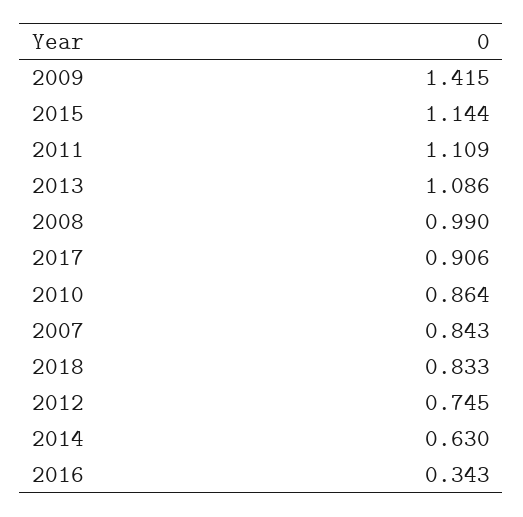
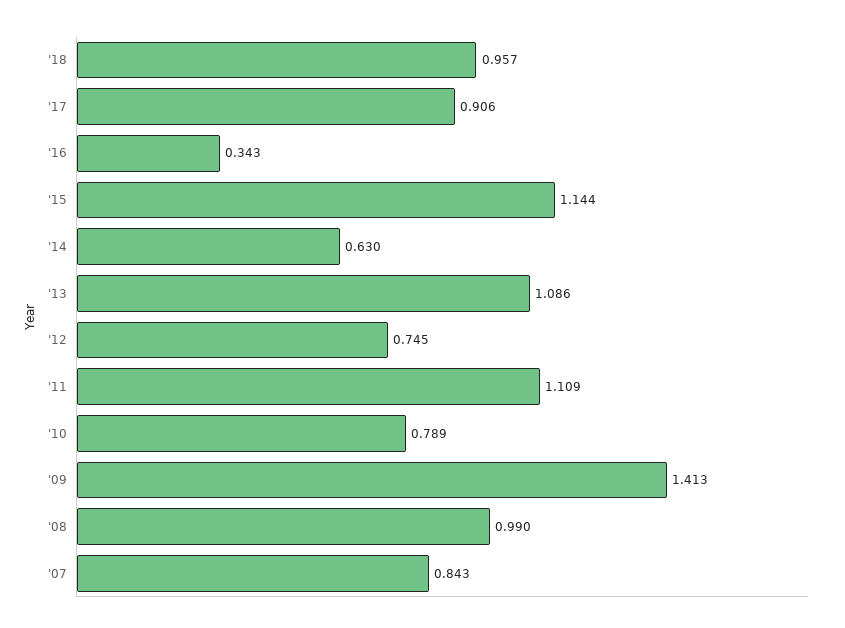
2009: 1.415 -> 1.413
2010: 0.864 -> 0.789
2018: 0.833 -> 0.957

